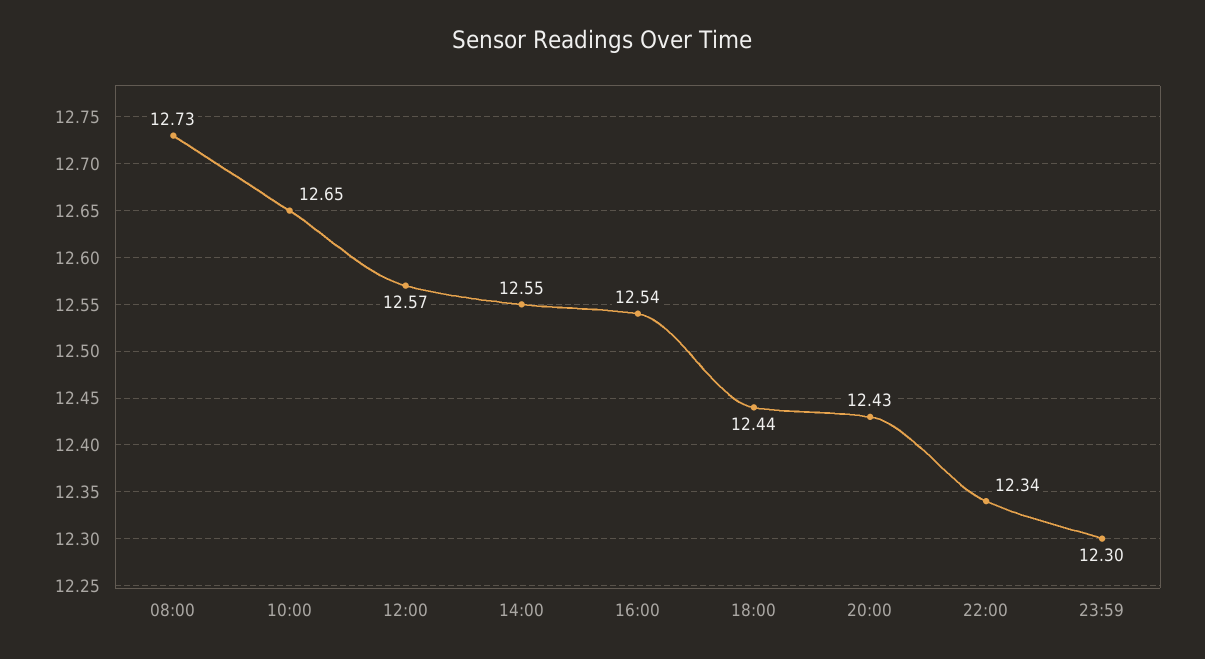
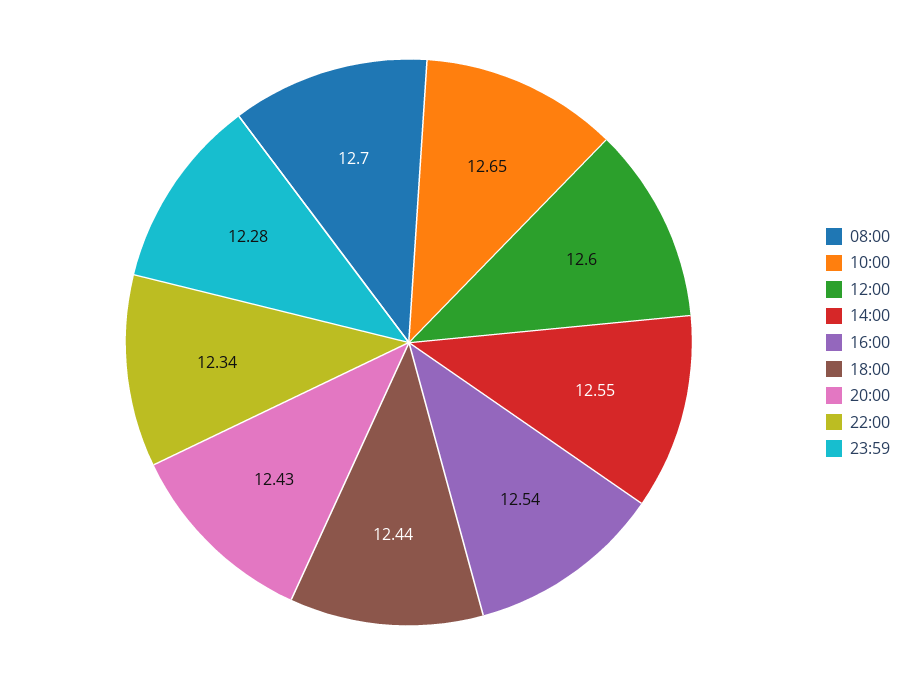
08:00: 12.73 -> 12.7
12:00: 12.57 -> 12.6
23:59: 12.3 -> 12.28

